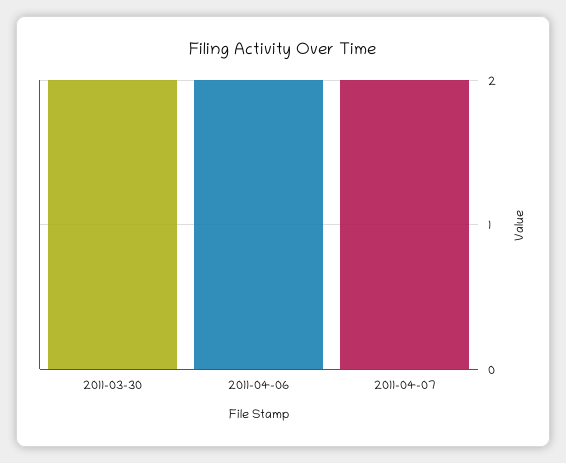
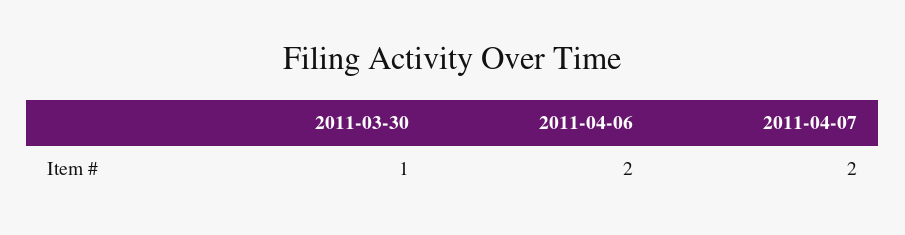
2011-03-30: 2 -> 1

